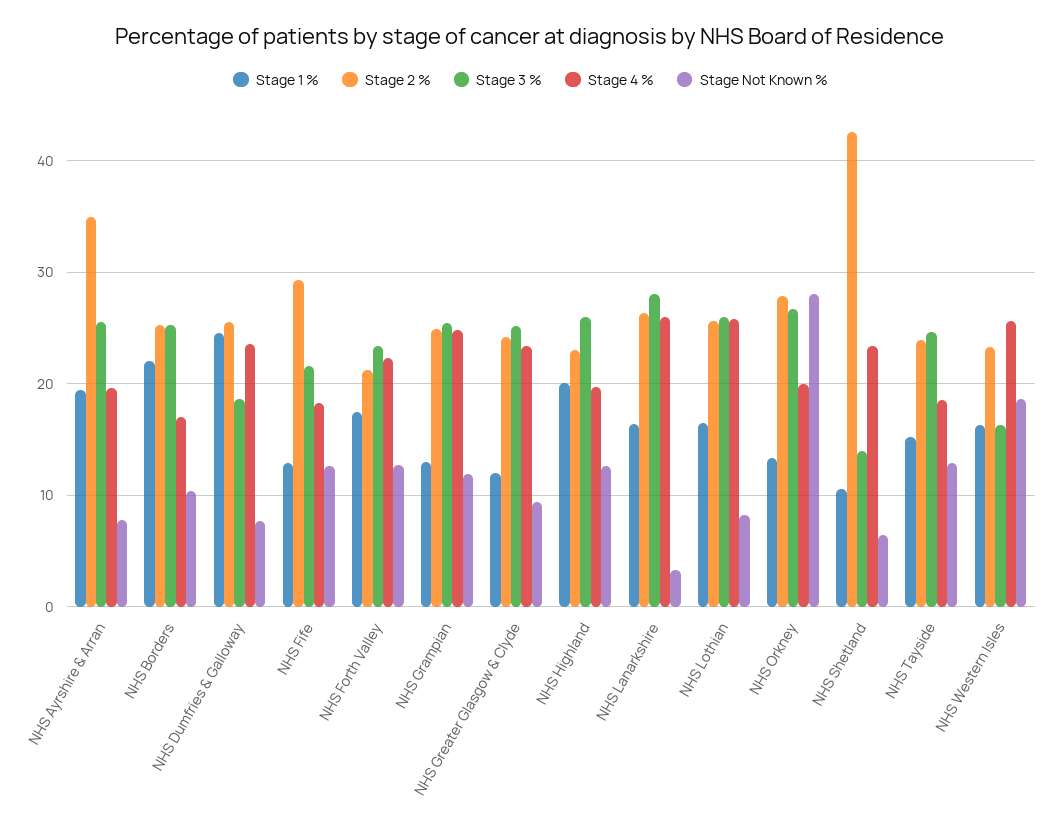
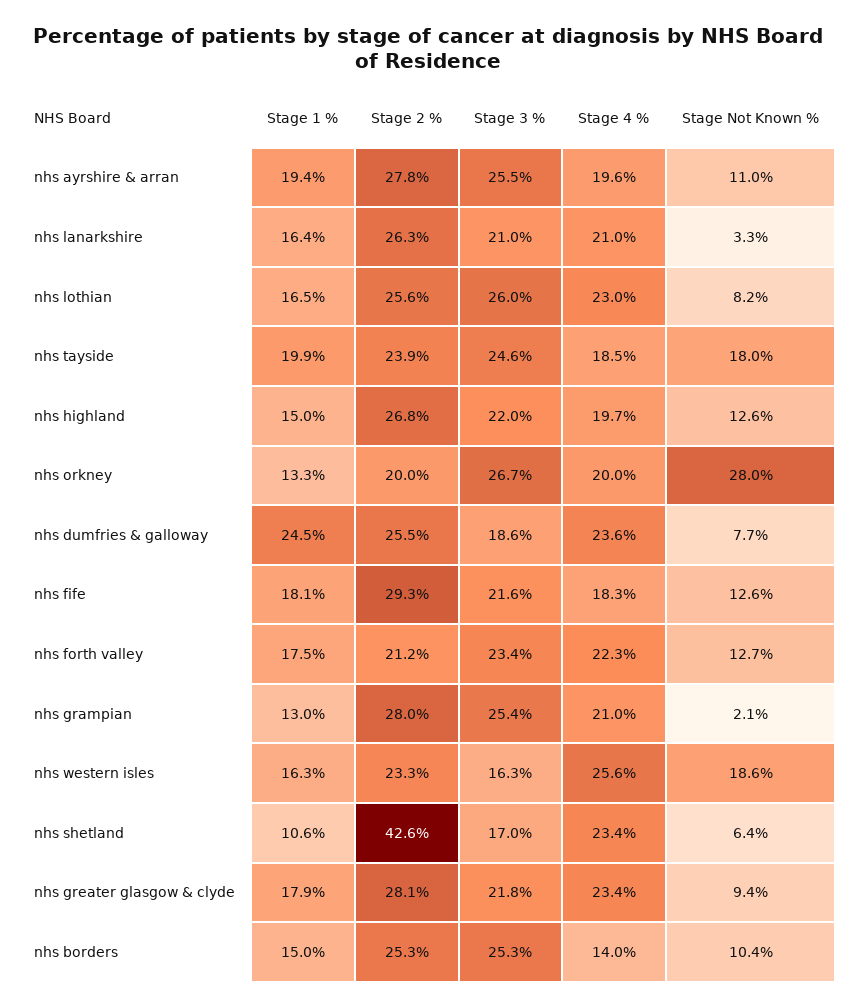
Stage 2 %, NHS Ayrshire & Arran: 35 -> 27.8
Stage Not Known %, NHS Ayrshire & Arran: 8 -> 11
Stage 1 %, NHS Borders: 22 -> 15
Stage 4 %, NHS Borders: 17 -> 14
Stage 1 %, NHS Fife: 13 -> 18.1
Stage 2 %, NHS Grampian: 25 -> 28
Stage 4 %, NHS Grampian: 25 -> 21
Stage Not Known %, NHS Grampian: 12 -> 2.1
Stage 1 %, NHS Greater Glasgow & Clyde: 12 -> 17.9
Stage 2 %, NHS Greater Glasgow & Clyde: 24 -> 28.1
Stage 3 %, NHS Greater Glasgow & Clyde: 25 -> 21.8
Stage 1 %, NHS Highland: 20 -> 15
Stage 2 %, NHS Highland: 23 -> 26.8
Stage 3 %, NHS Highland: 26 -> 22
Stage 3 %, NHS Lanarkshire: 28 -> 21
Stage 4 %, NHS Lanarkshire: 26 -> 21
Stage 4 %, NHS Lothian: 26 -> 23
Stage 2 %, NHS Orkney: 28 -> 20
Stage 3 %, NHS Shetland: 14 -> 17
Stage 1 %, NHS Tayside: 15 -> 19.9
Stage Not Known %, NHS Tayside: 13 -> 18

